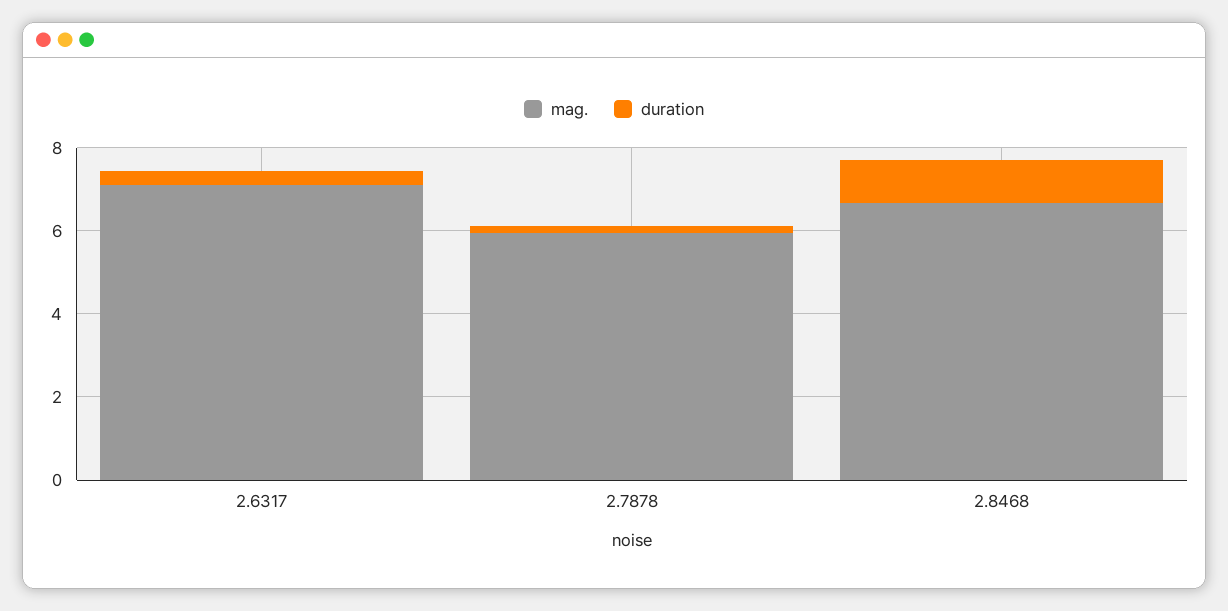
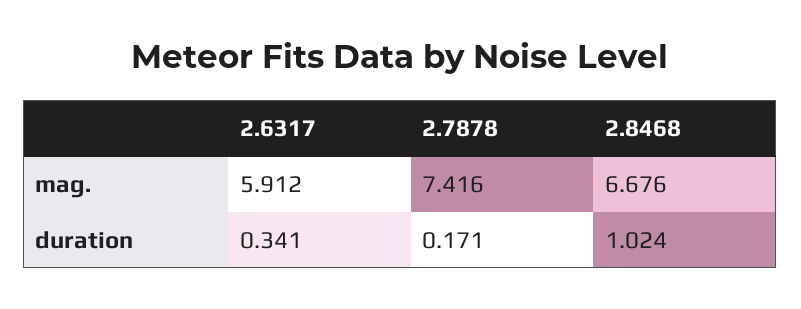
mag., 2.6317: 7 -> 5.912
mag., 2.7878: 6 -> 7.416

